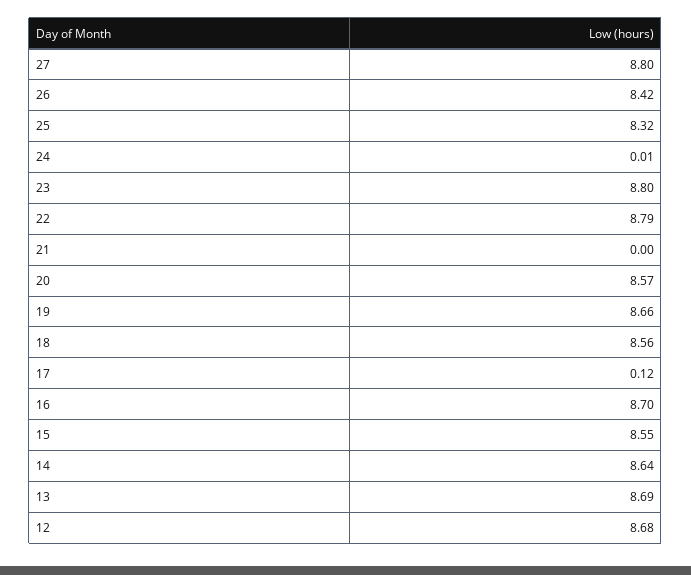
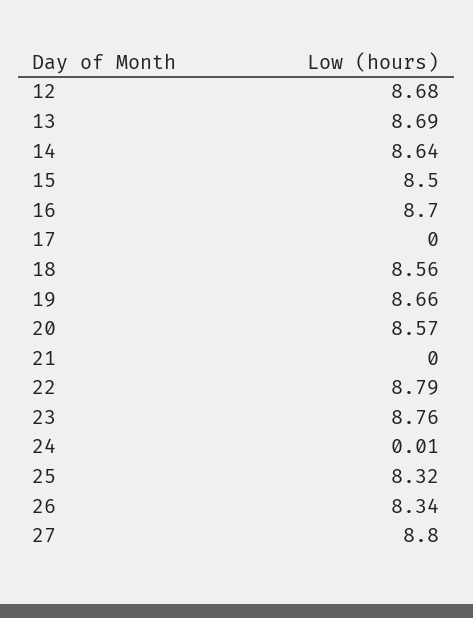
26: 8.42 -> 8.34
23: 8.8 -> 8.76
17: 0.12 -> 0
15: 8.55 -> 8.5

